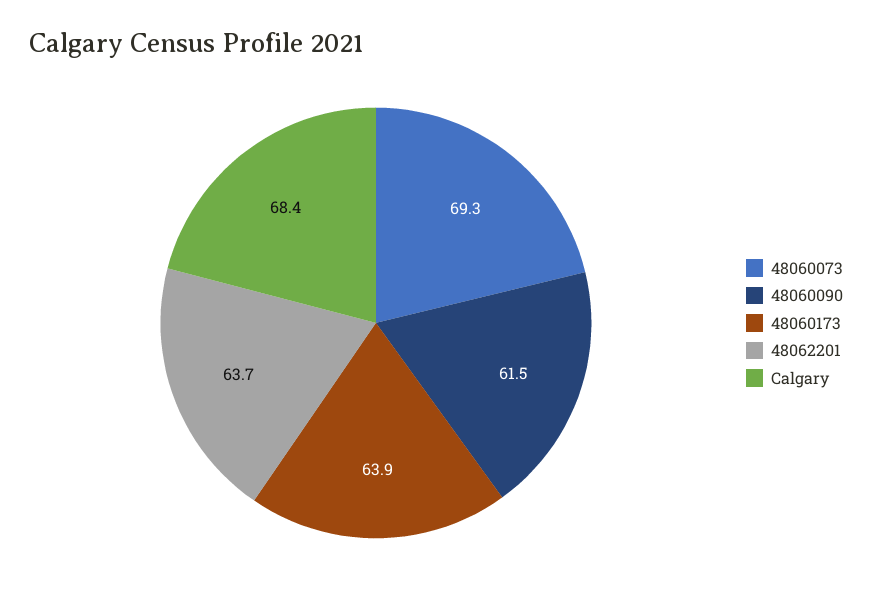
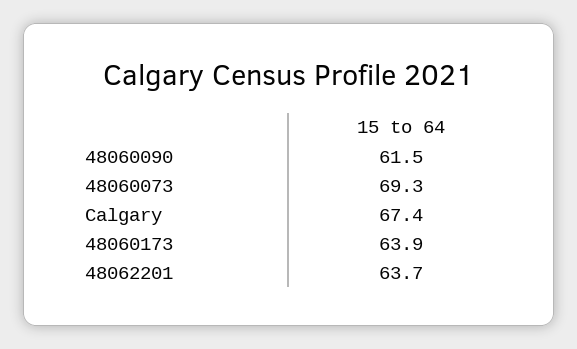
Calgary: 68.4 -> 67.4

